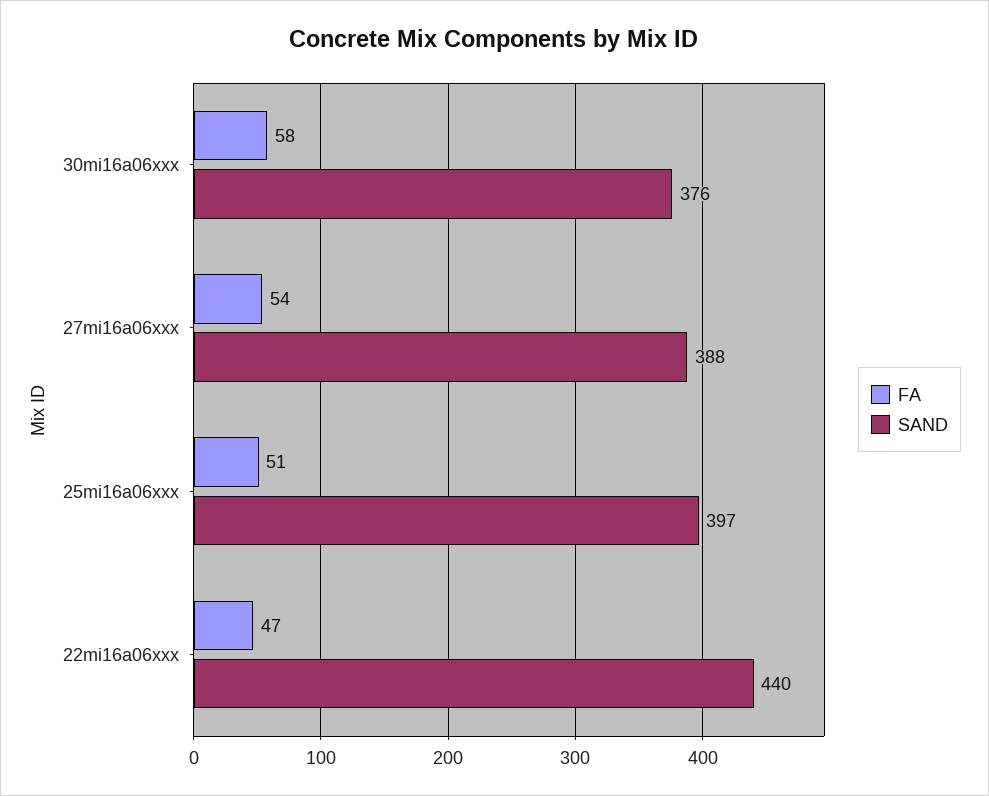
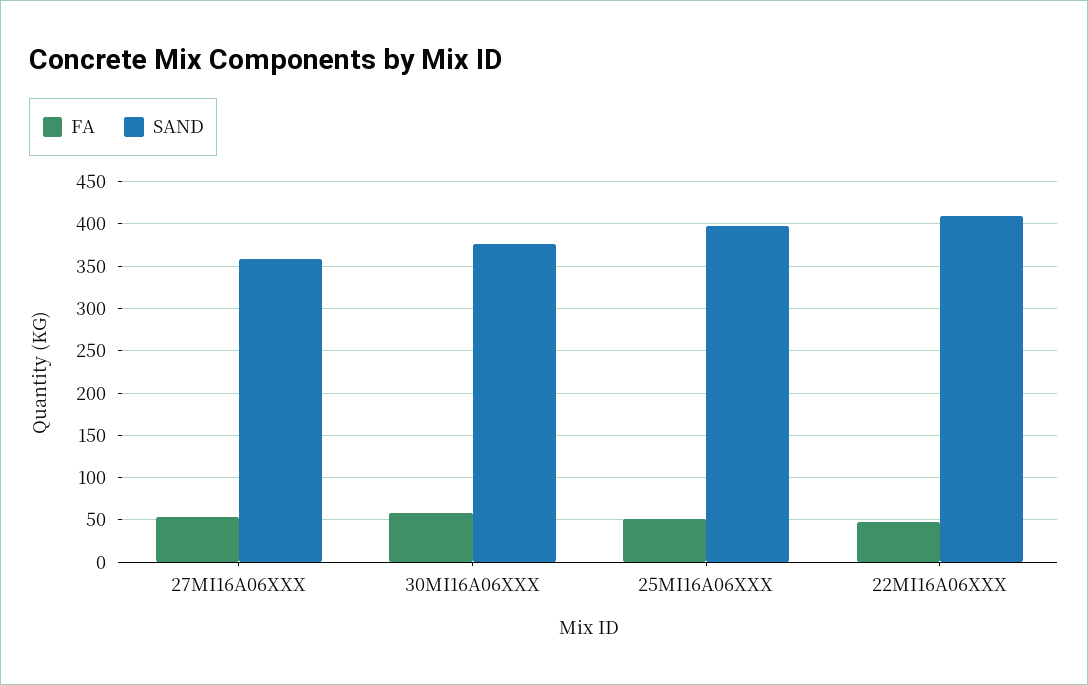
SAND, 27mi16a06xxx: 388 -> 360
SAND, 22mi16a06xxx: 440 -> 410

